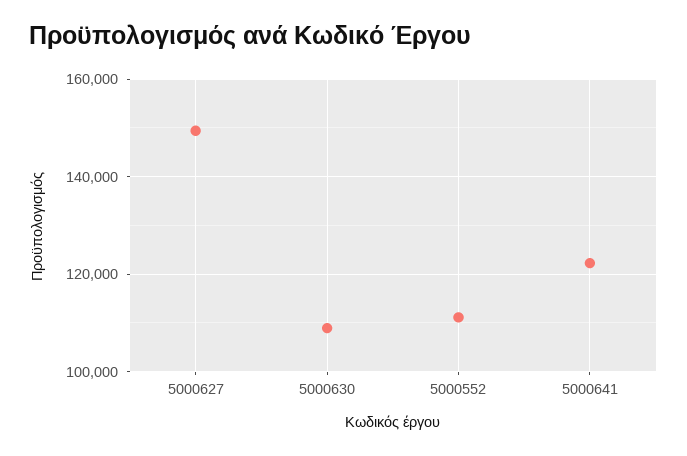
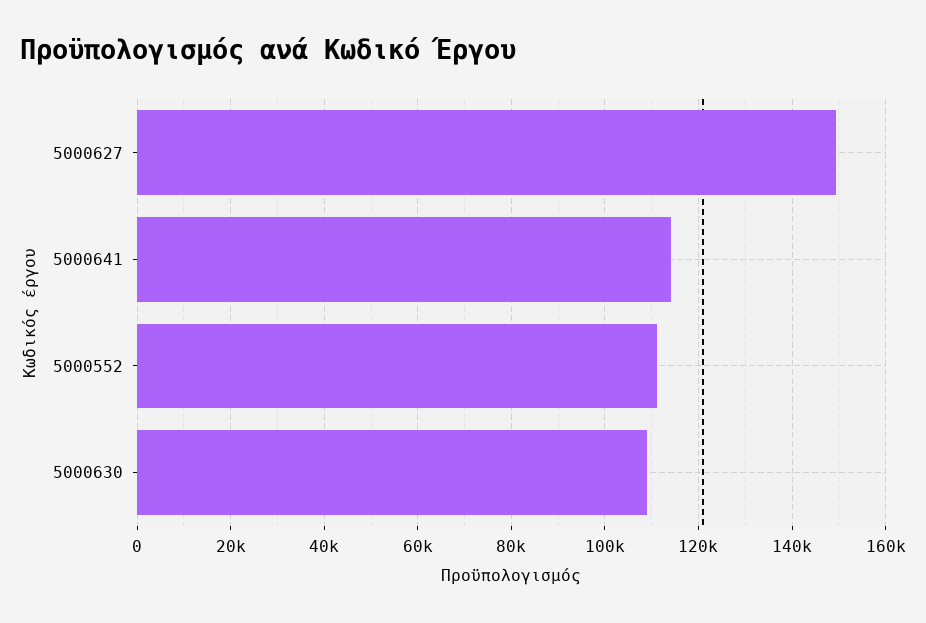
5000641: 122000 -> 114000

